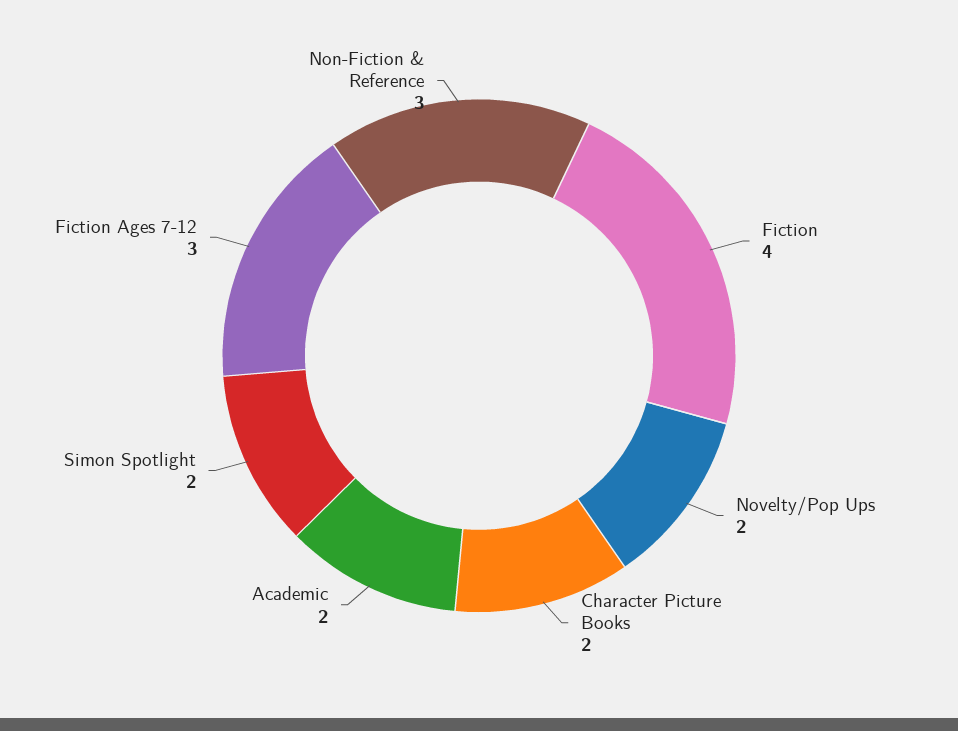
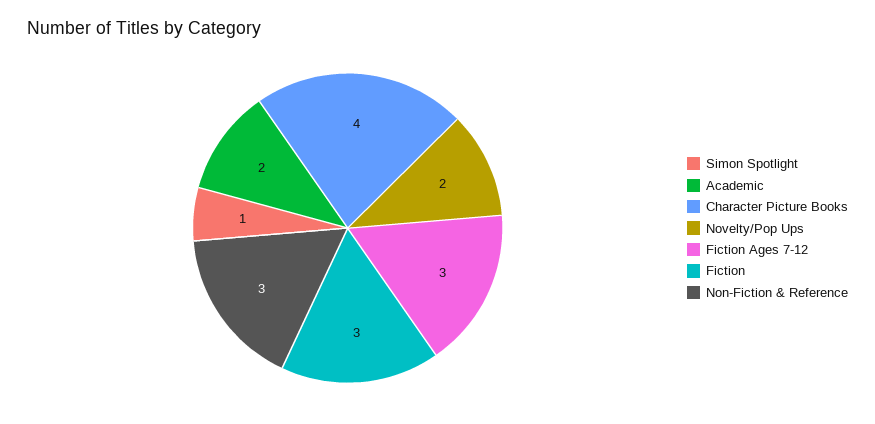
Fiction: 4 -> 3
Character Picture Books: 2 -> 4
Simon Spotlight: 2 -> 1

